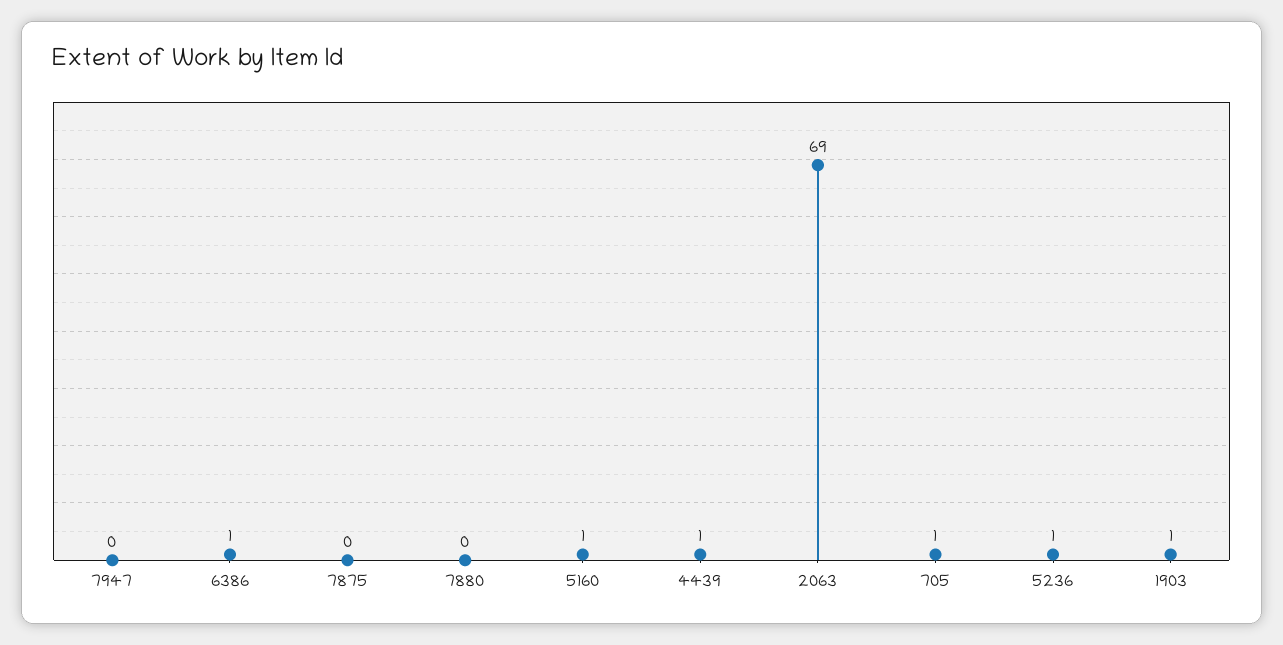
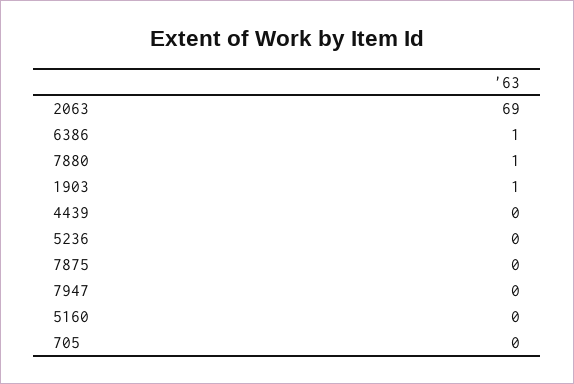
7880: 0 -> 1
5160: 1 -> 0
4439: 1 -> 0
705: 1 -> 0
5236: 1 -> 0

